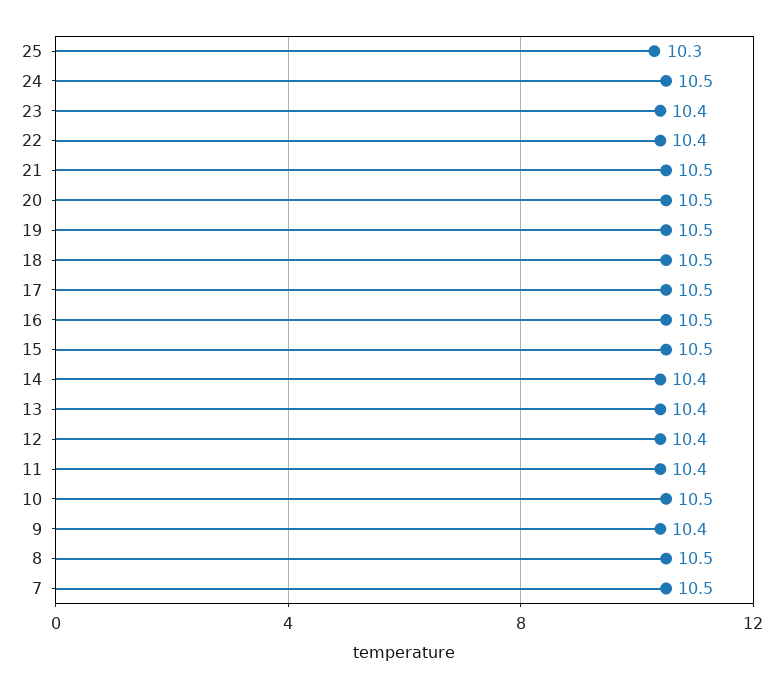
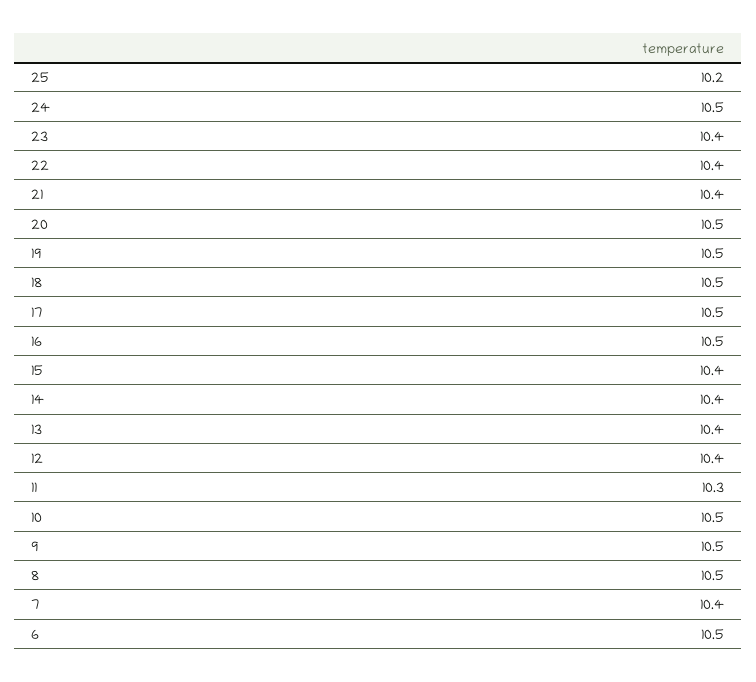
25: 10.3 -> 10.2
21: 10.5 -> 10.4
15: 10.5 -> 10.4
11: 10.4 -> 10.3
9: 10.4 -> 10.5
7: 10.5 -> 10.4
6: none -> 10.5

